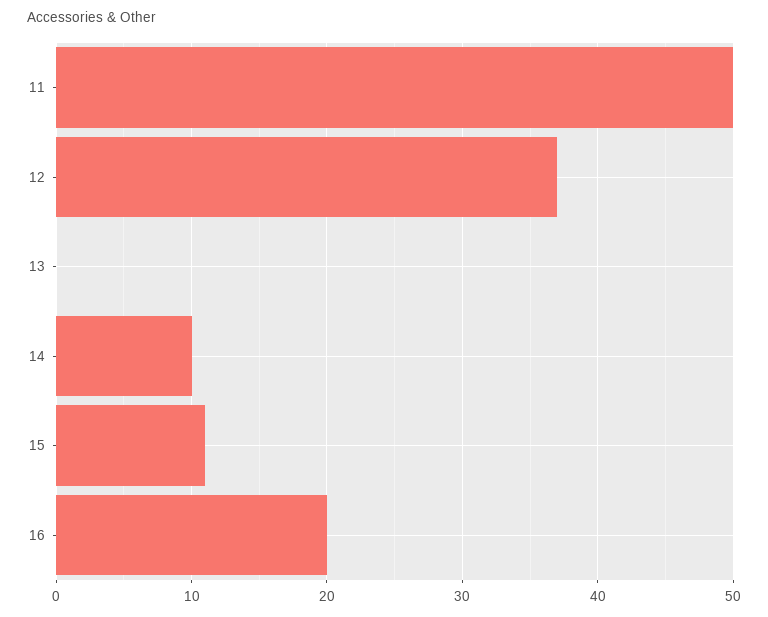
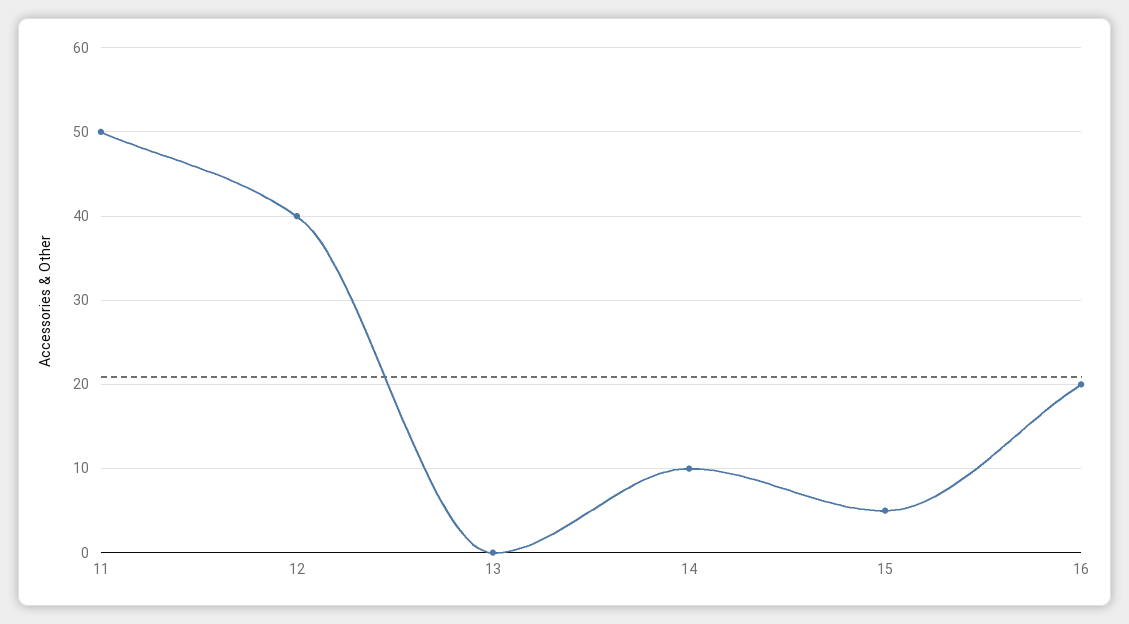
12: 37 -> 40
15: 11 -> 5

